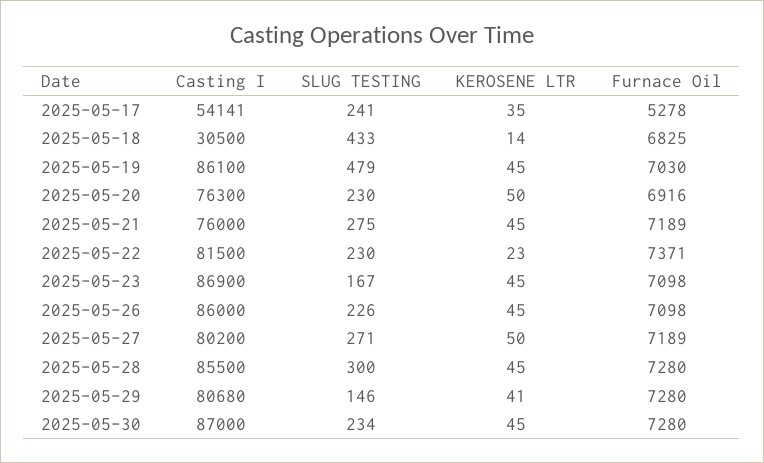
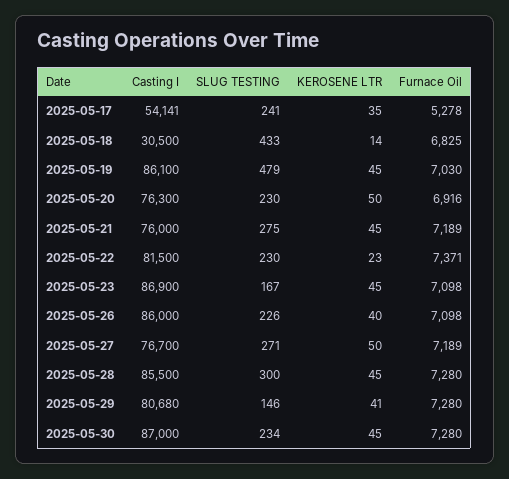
KEROSENE LTR, 2025-05-26: 45 -> 40
Casting I, 2025-05-27: 80200 -> 76700

